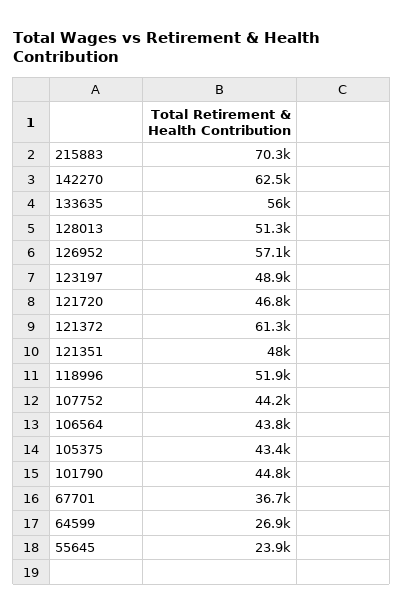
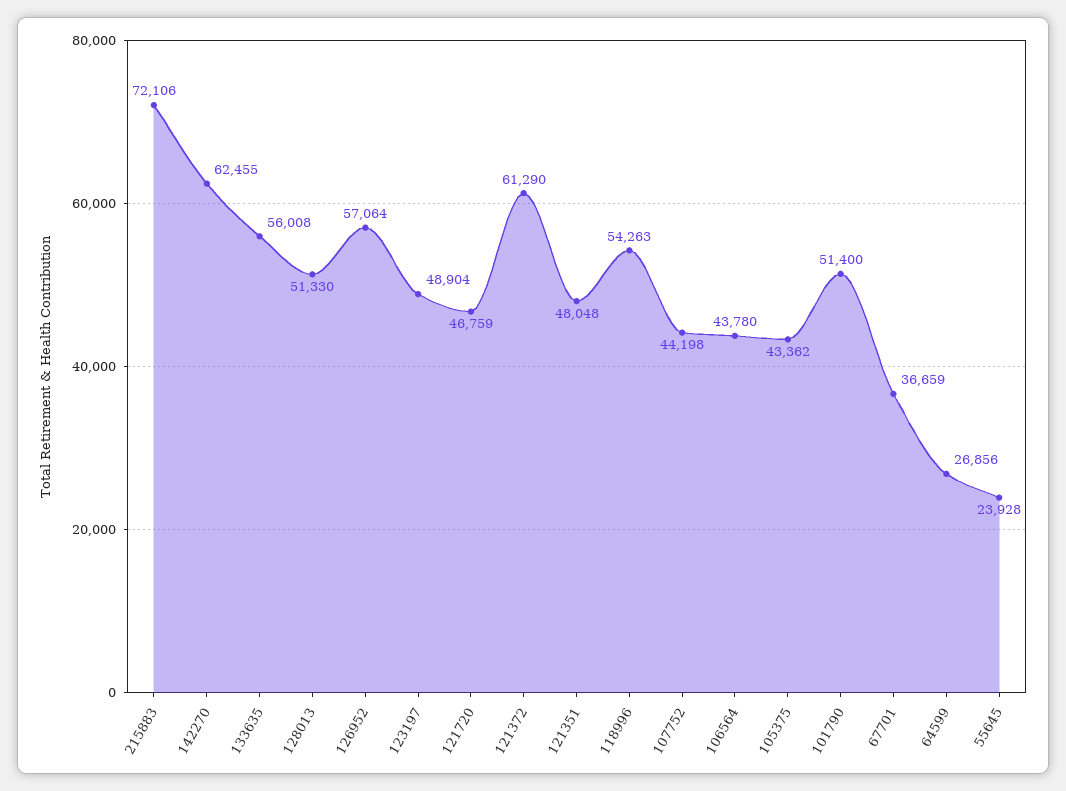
215883: 70300 -> 72106
118996: 51900 -> 54263
101790: 44800 -> 51400

